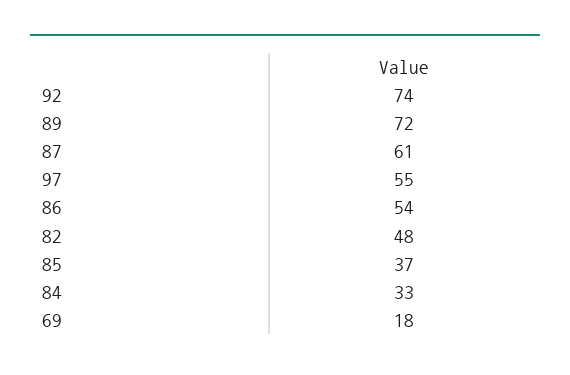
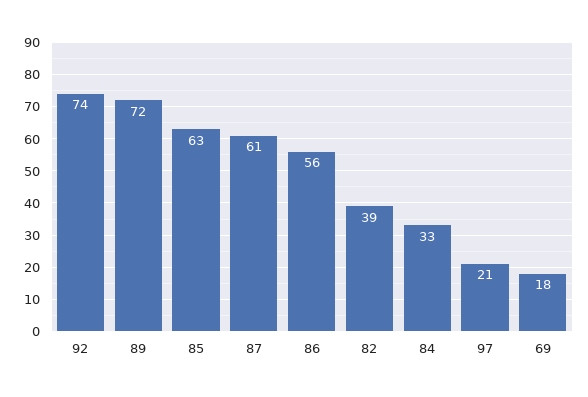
97: 55 -> 21
86: 54 -> 56
82: 48 -> 39
85: 37 -> 63

